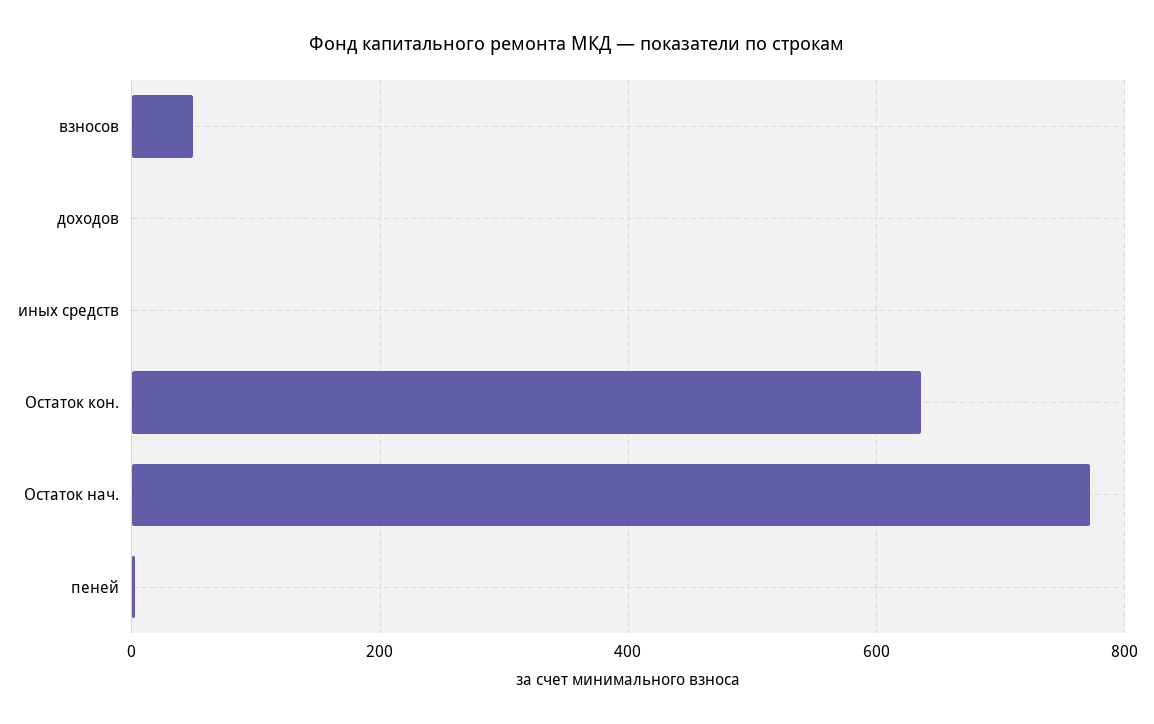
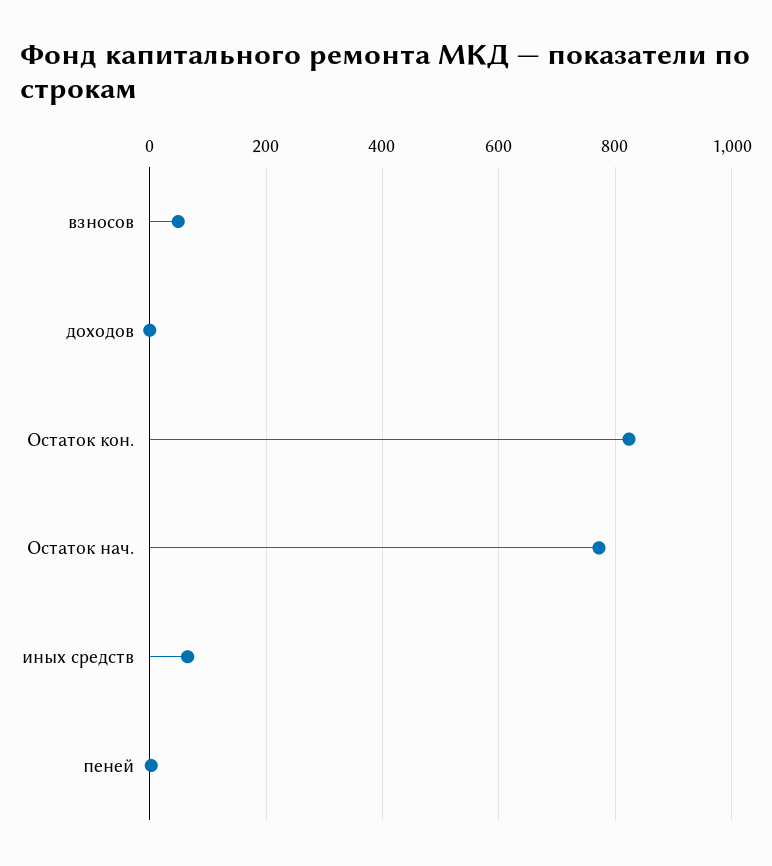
иных средств: 0 -> 60
Остаток кон.: 640 -> 820

